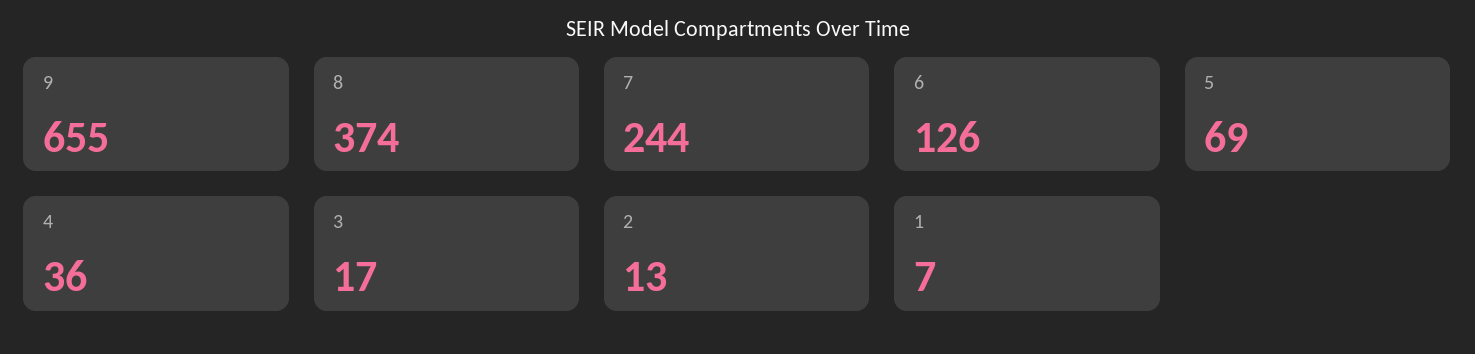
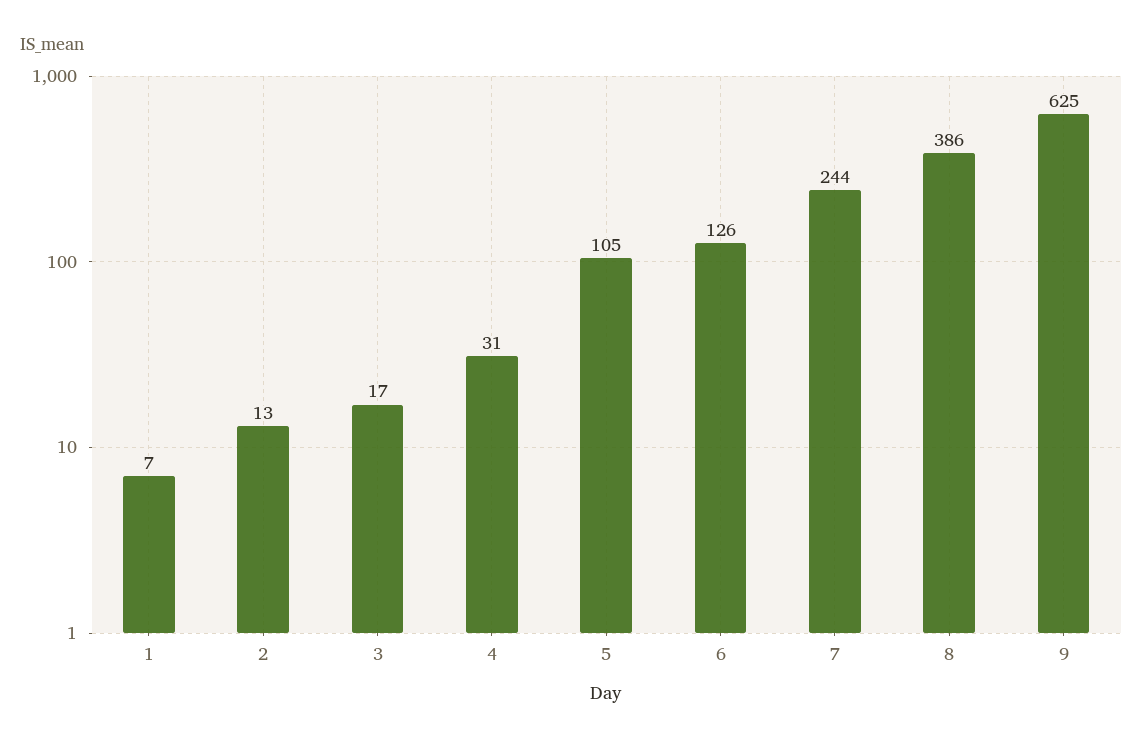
9: 655 -> 625
8: 374 -> 386
5: 69 -> 105
4: 36 -> 31

